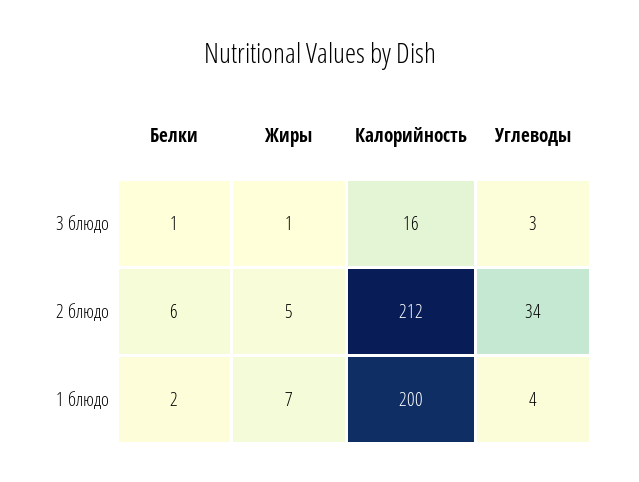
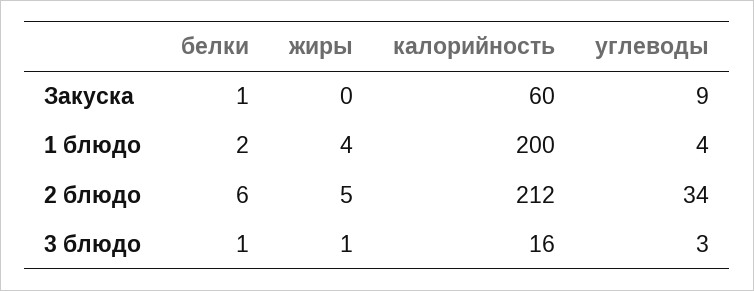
Жиры, 1 блюдо: 7 -> 4
Белки, Закуска: none -> 1
Жиры, Закуска: none -> 0
Калорийность, Закуска: none -> 60
Углеводы, Закуска: none -> 9

